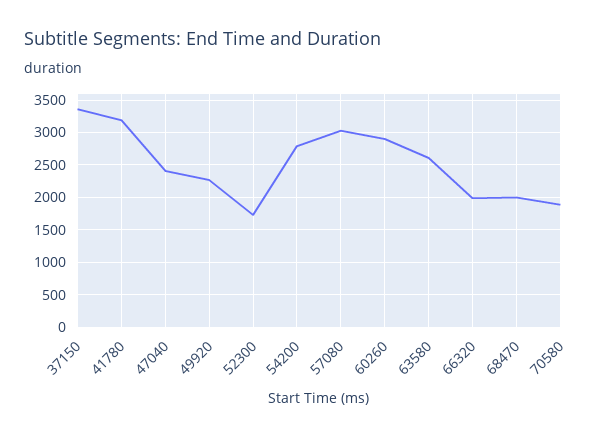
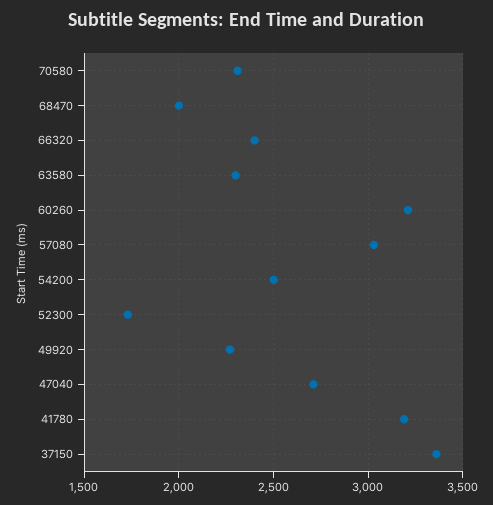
47040: 2400 -> 2700
54200: 2800 -> 2500
60260: 2900 -> 3200
63580: 2600 -> 2300
66320: 2000 -> 2400
70580: 1900 -> 2300

